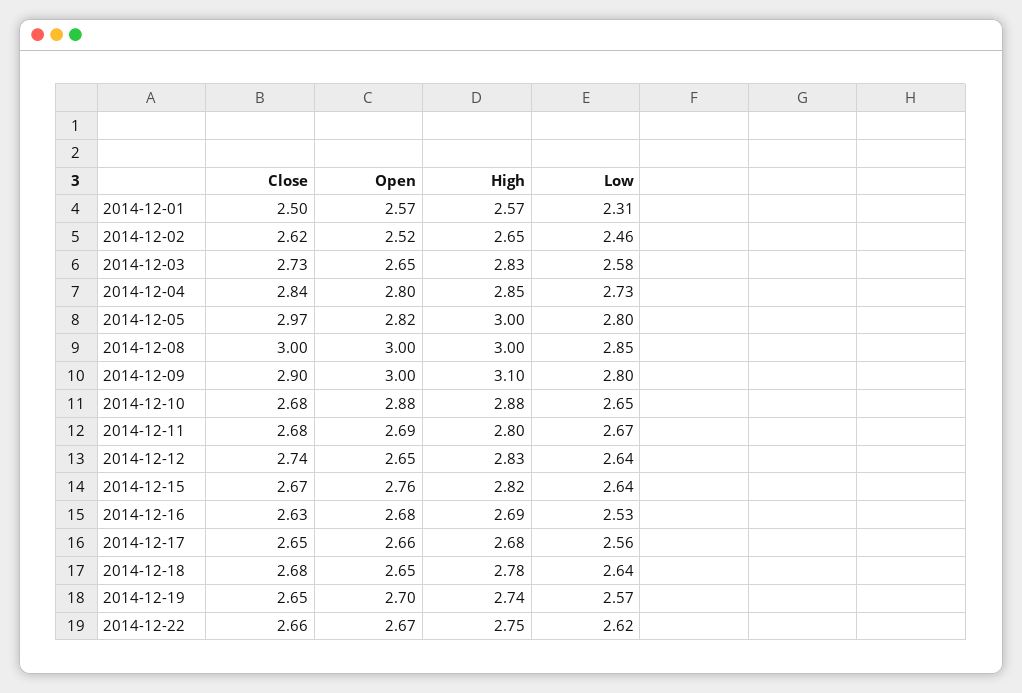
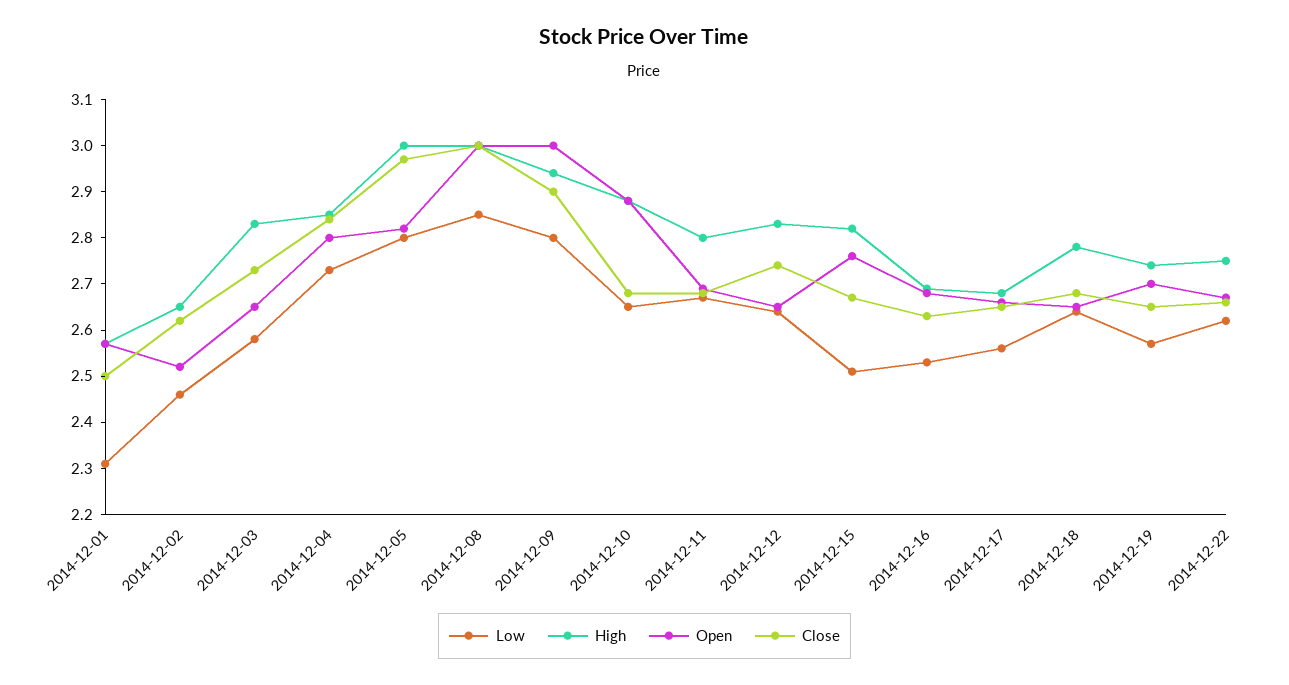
High, 2014-12-09: 3.1 -> 2.95
Low, 2014-12-15: 2.64 -> 2.5

